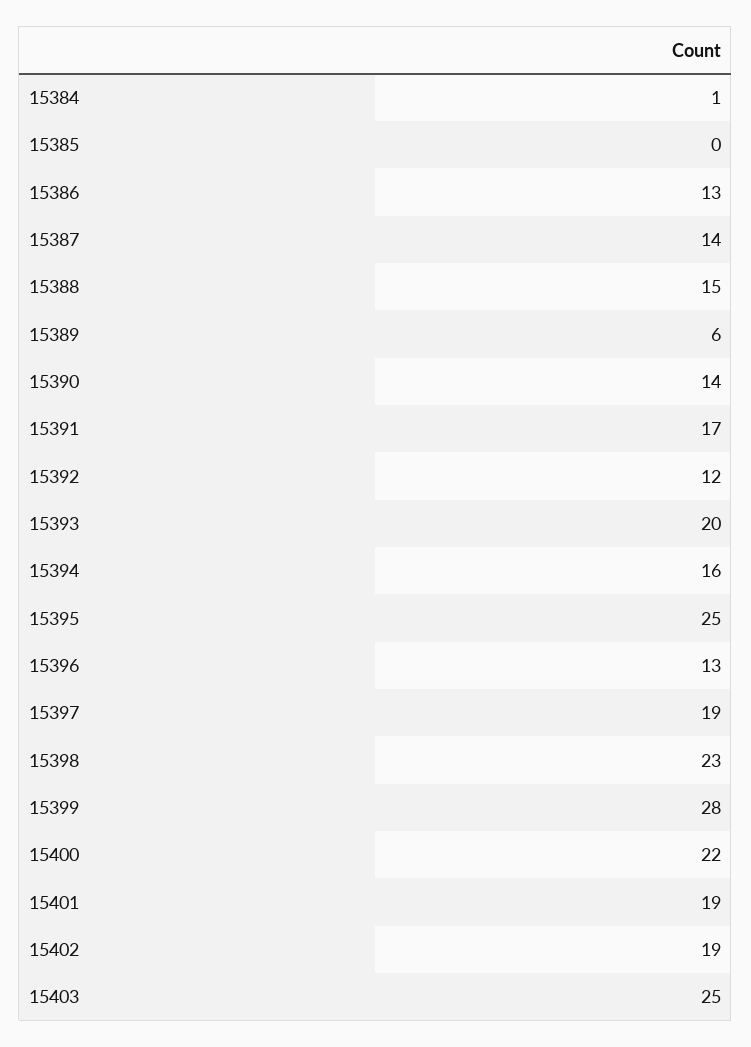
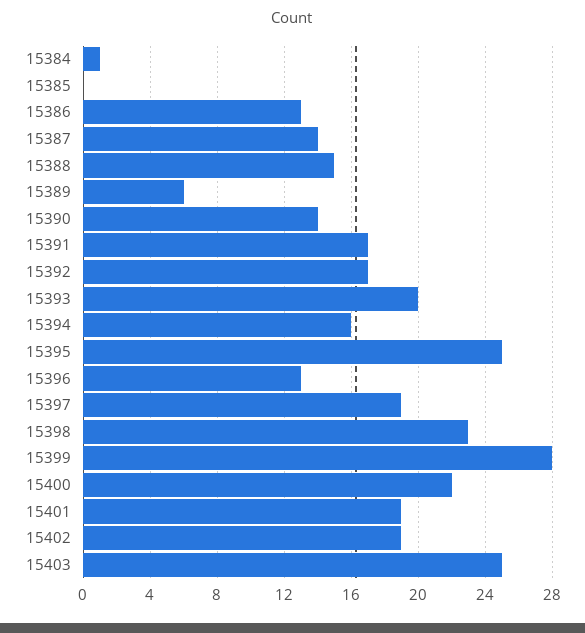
15392: 12 -> 17

